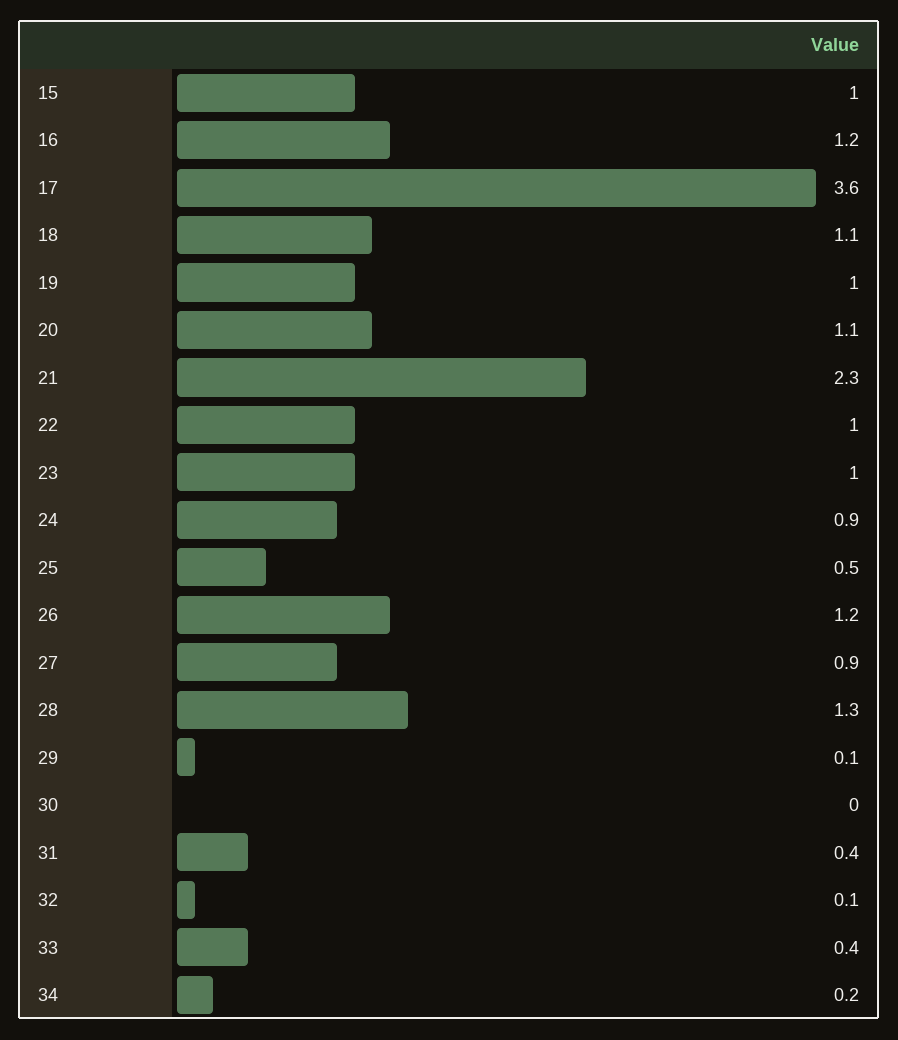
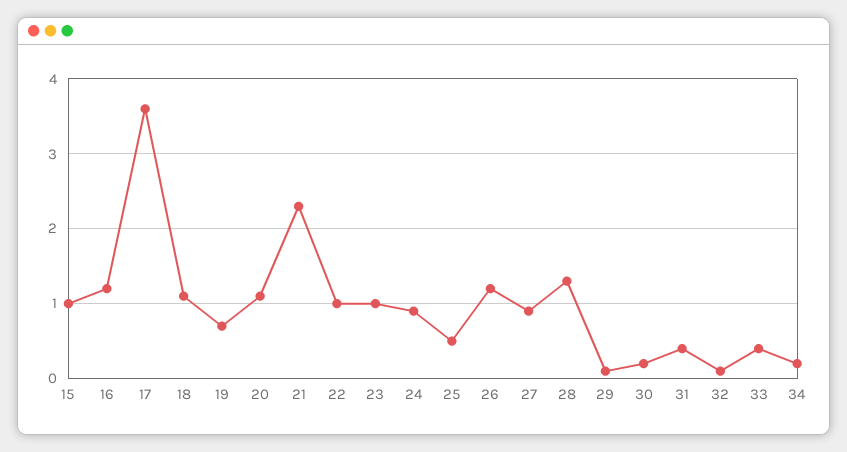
19: 1 -> 0.7
30: 0 -> 0.2

